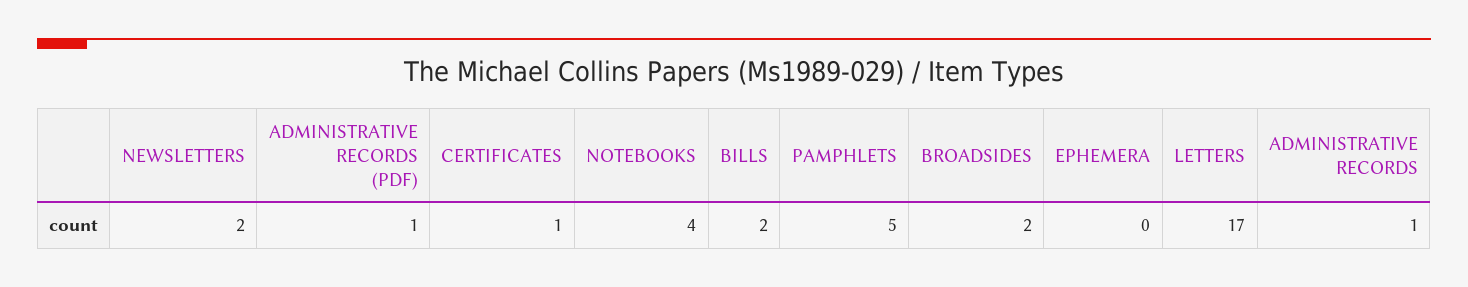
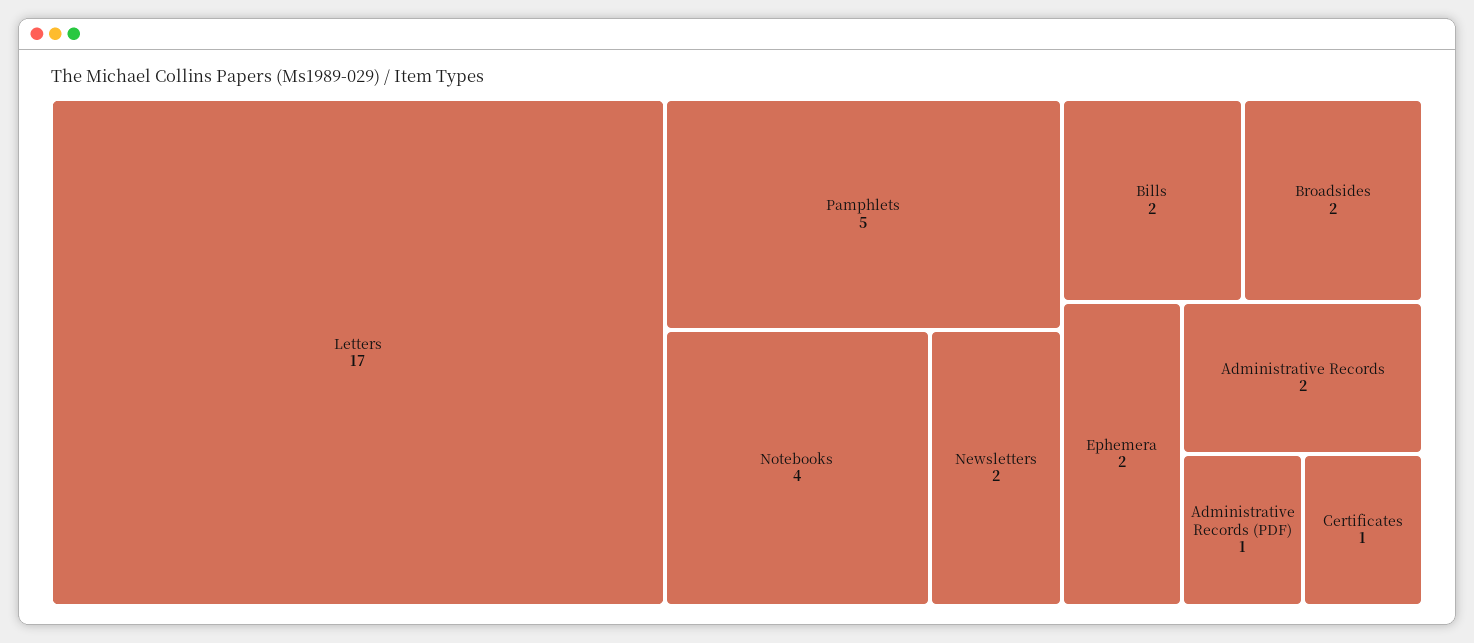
EPHEMERA: 0 -> 2
ADMINISTRATIVE RECORDS: 1 -> 2

